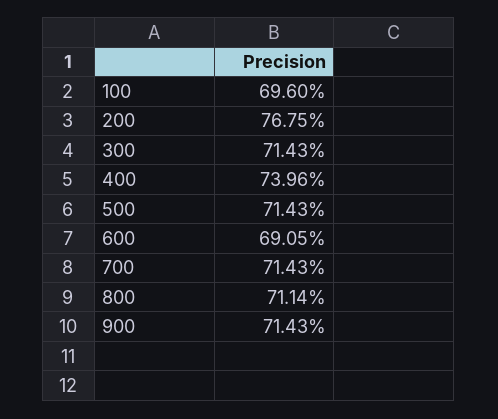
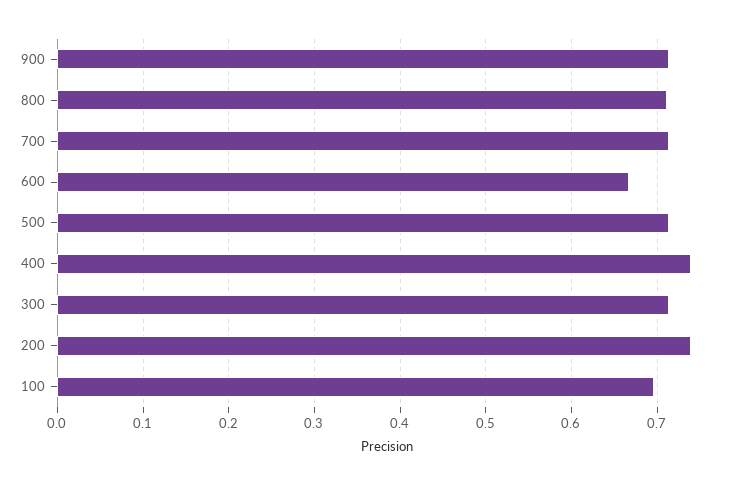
200: 0.7675 -> 0.74
600: 0.6905 -> 0.67

